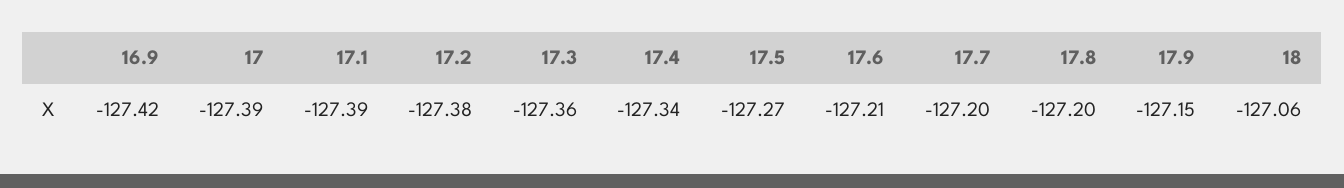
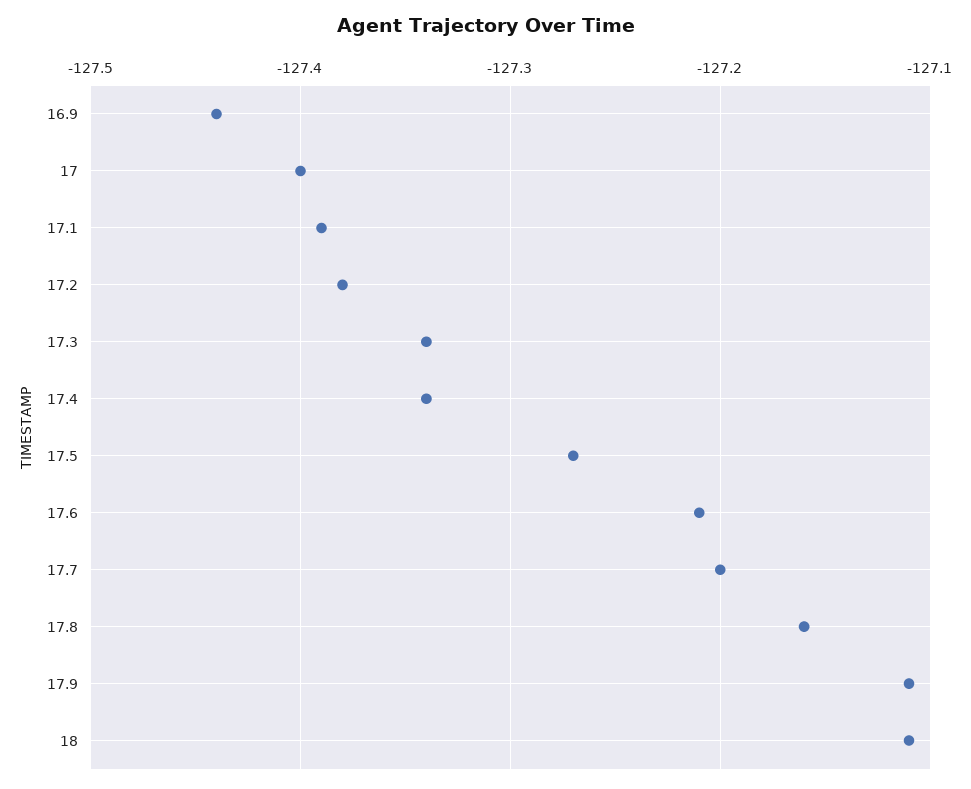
16.9: -127.42 -> -127.44
17: -127.39 -> -127.4
17.3: -127.36 -> -127.34
17.8: -127.2 -> -127.16
17.9: -127.15 -> -127.11
18: -127.06 -> -127.11

